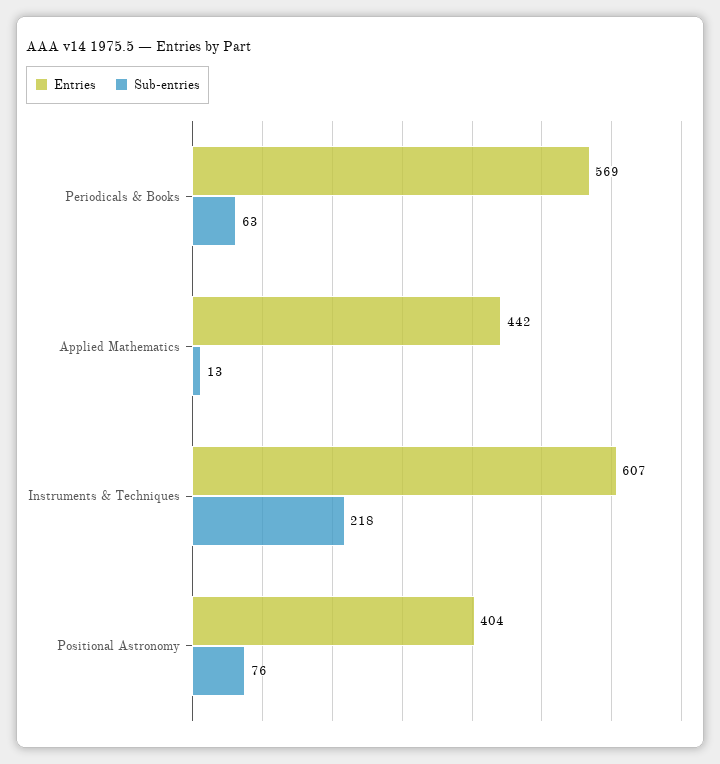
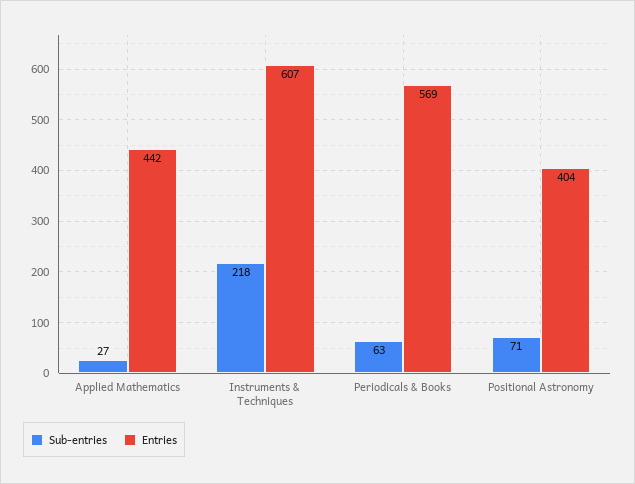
Sub-entries, Applied Mathematics: 13 -> 27
Sub-entries, Positional Astronomy: 76 -> 71

